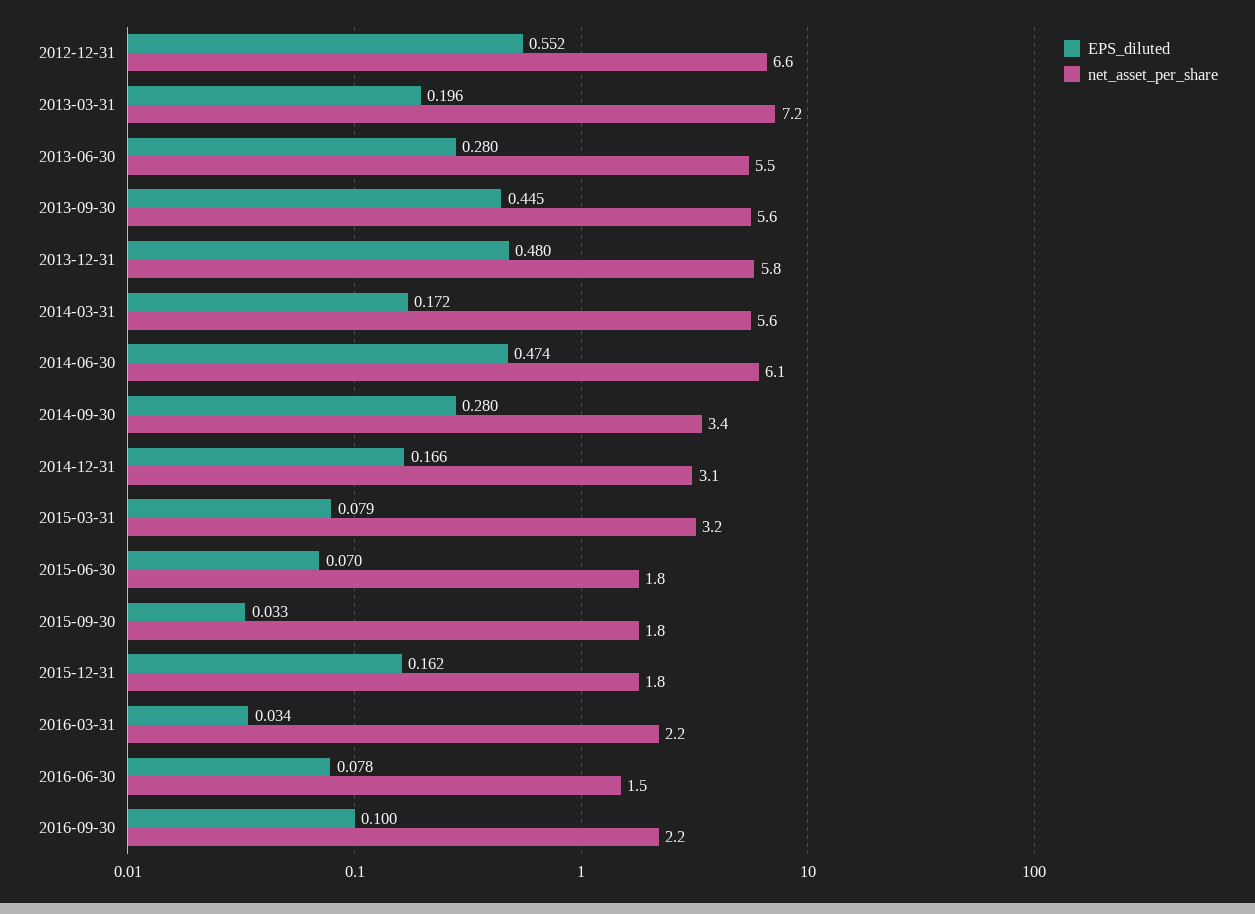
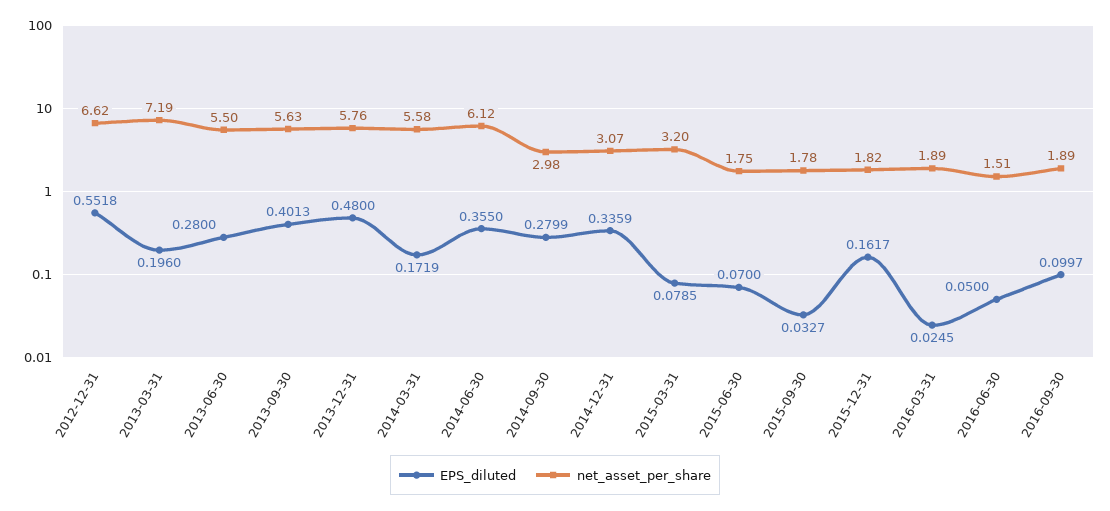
EPS_diluted, 2013-09-30: 0.445 -> 0.4013
EPS_diluted, 2014-06-30: 0.474 -> 0.355
net_asset_per_share, 2014-09-30: 3.4 -> 2.98
EPS_diluted, 2014-12-31: 0.166 -> 0.3359
EPS_diluted, 2016-03-31: 0.034 -> 0.0245
net_asset_per_share, 2016-03-31: 2.2 -> 1.89
EPS_diluted, 2016-06-30: 0.078 -> 0.05
net_asset_per_share, 2016-09-30: 2.2 -> 1.89

